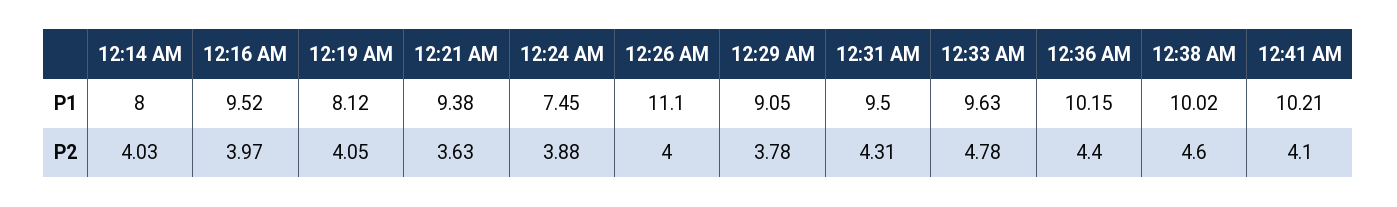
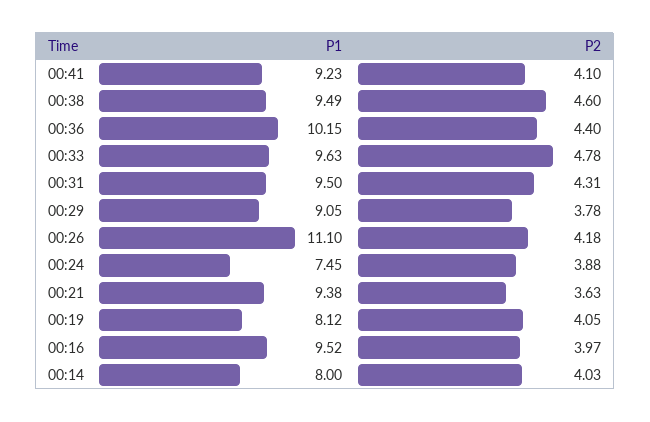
12:38 AM, P1: 10.02 -> 9.49
12:41 AM, P1: 10.21 -> 9.23
12:26 AM, P2: 4 -> 4.18

